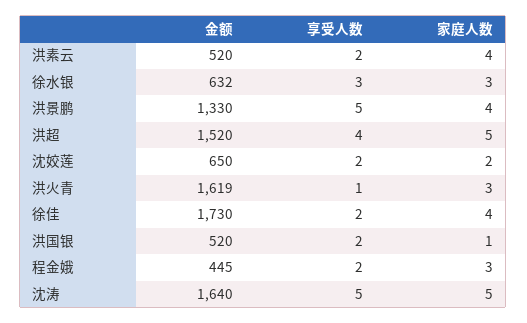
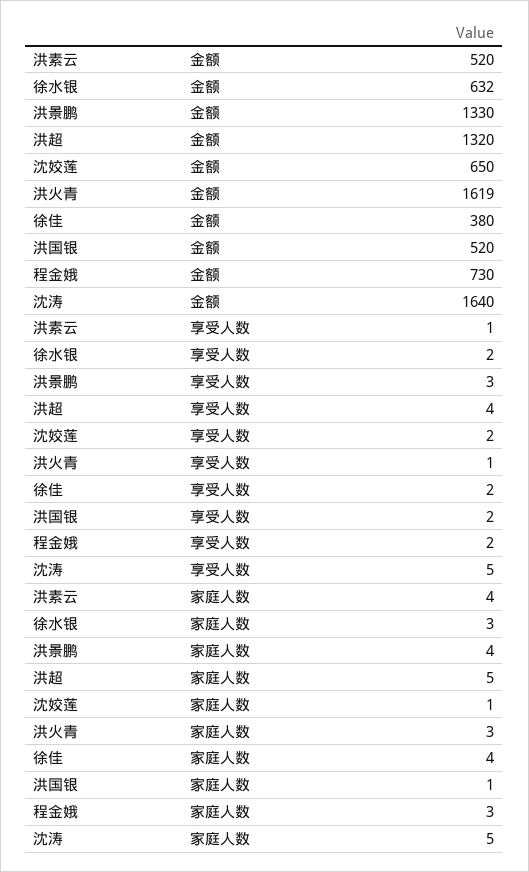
享受人数, 洪素云: 2 -> 1
享受人数, 徐水银: 3 -> 2
享受人数, 洪景鹏: 5 -> 3
金额, 洪超: 1520 -> 1320
家庭人数, 沈姣莲: 2 -> 1
金额, 徐佳: 1730 -> 380
金额, 程金娥: 445 -> 730

